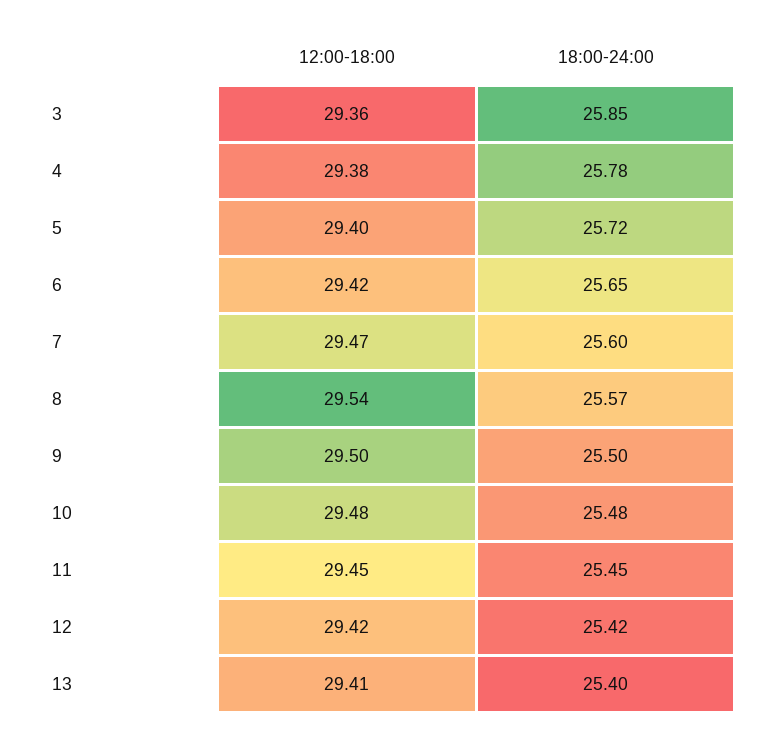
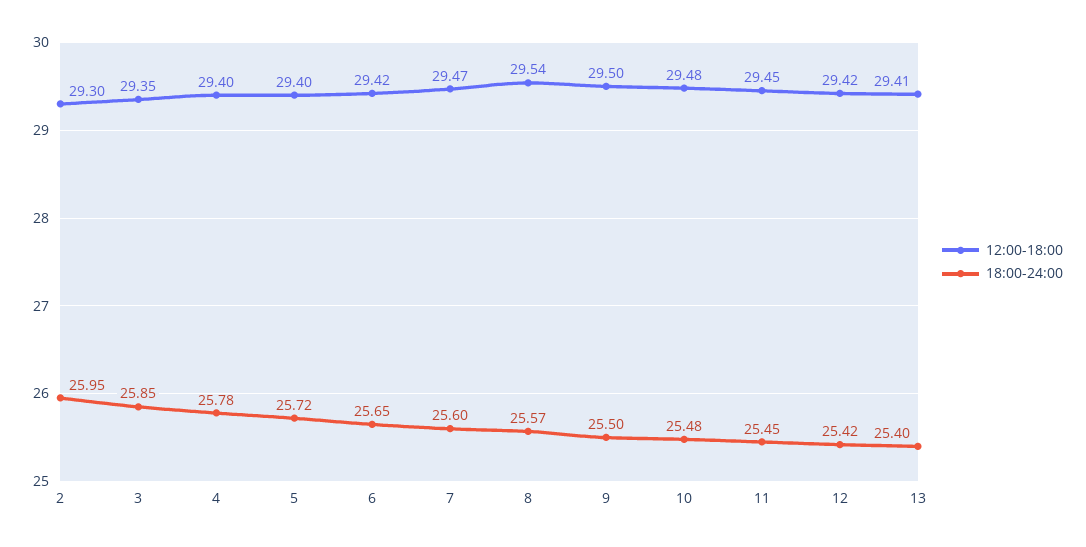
12:00-18:00, 3: 29.36 -> 29.35
12:00-18:00, 4: 29.38 -> 29.4
12:00-18:00, 2: none -> 29.3
18:00-24:00, 2: none -> 25.95

